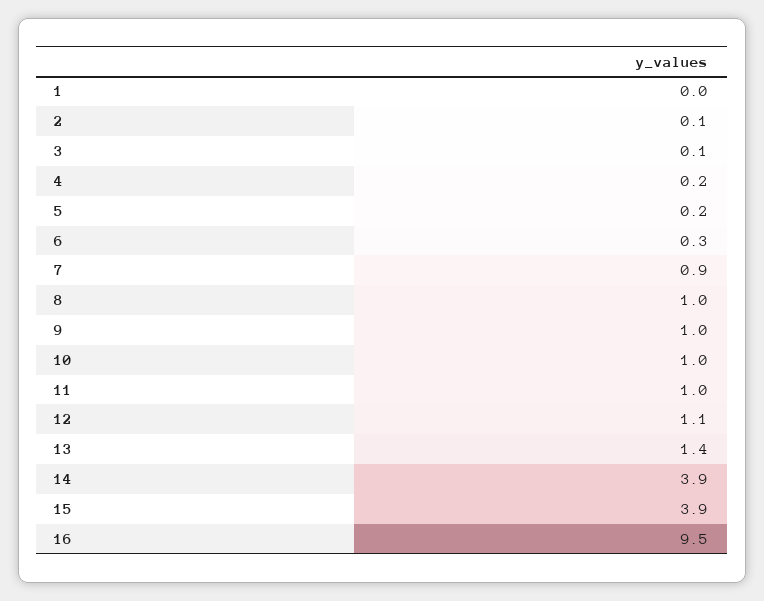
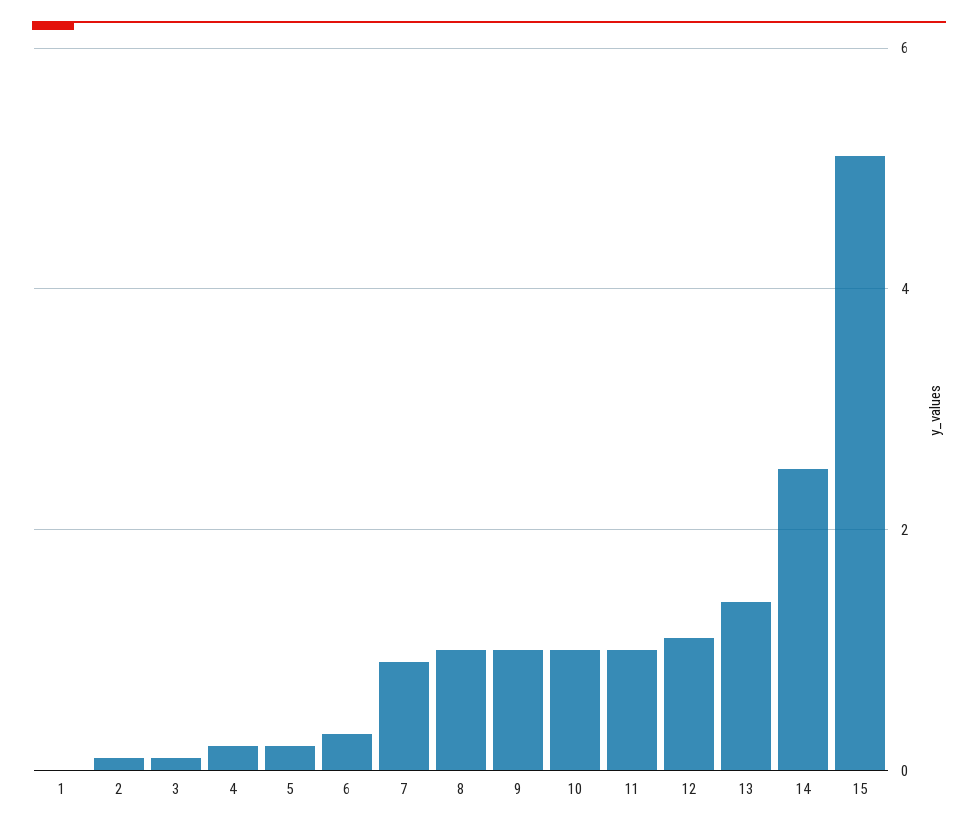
14: 3.9 -> 2.5
15: 3.9 -> 5
16: 9.5 -> none

